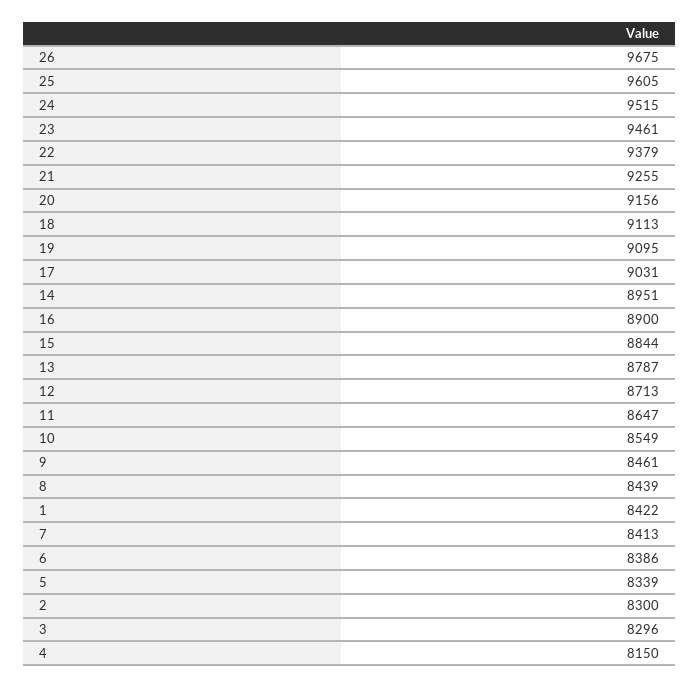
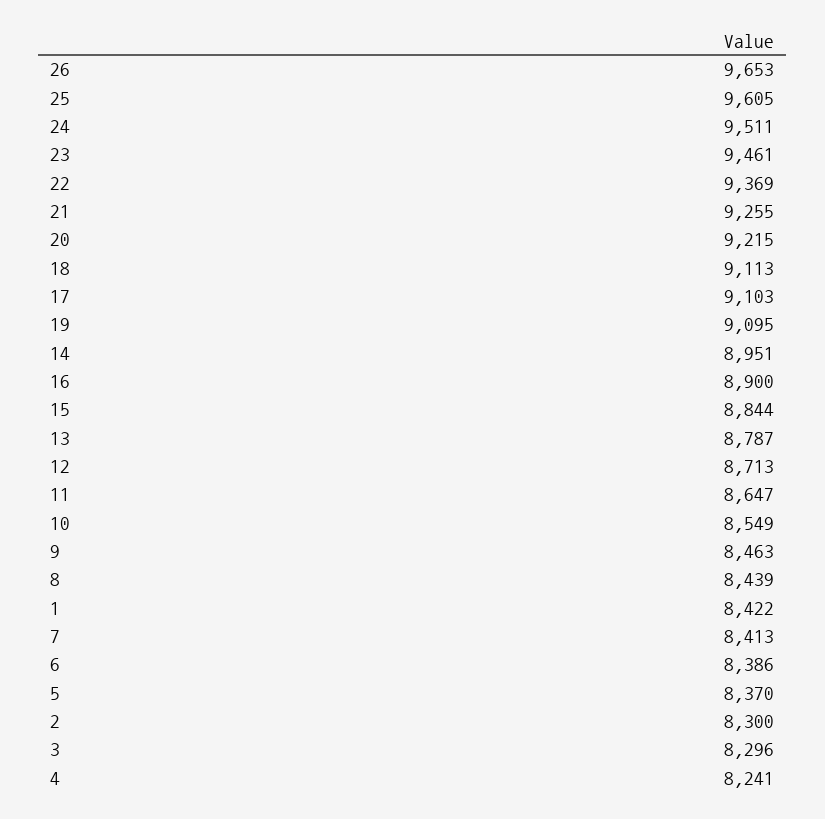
26: 9675 -> 9653
24: 9515 -> 9511
22: 9379 -> 9369
20: 9156 -> 9215
17: 9031 -> 9103
9: 8461 -> 8463
5: 8339 -> 8370
4: 8150 -> 8241

